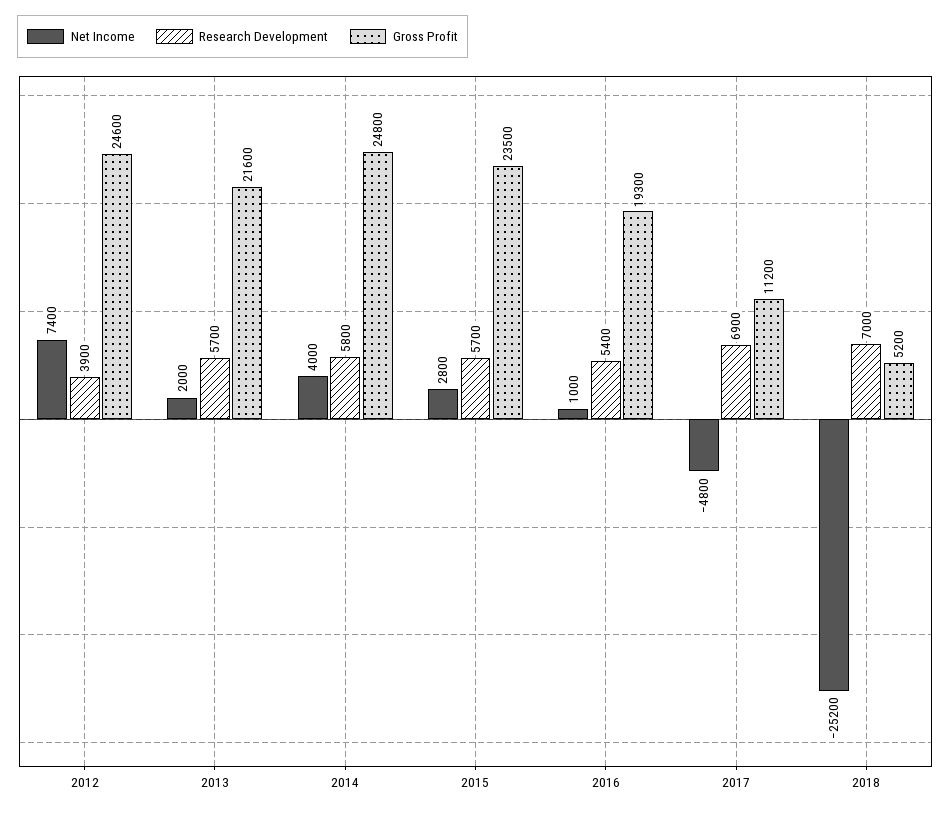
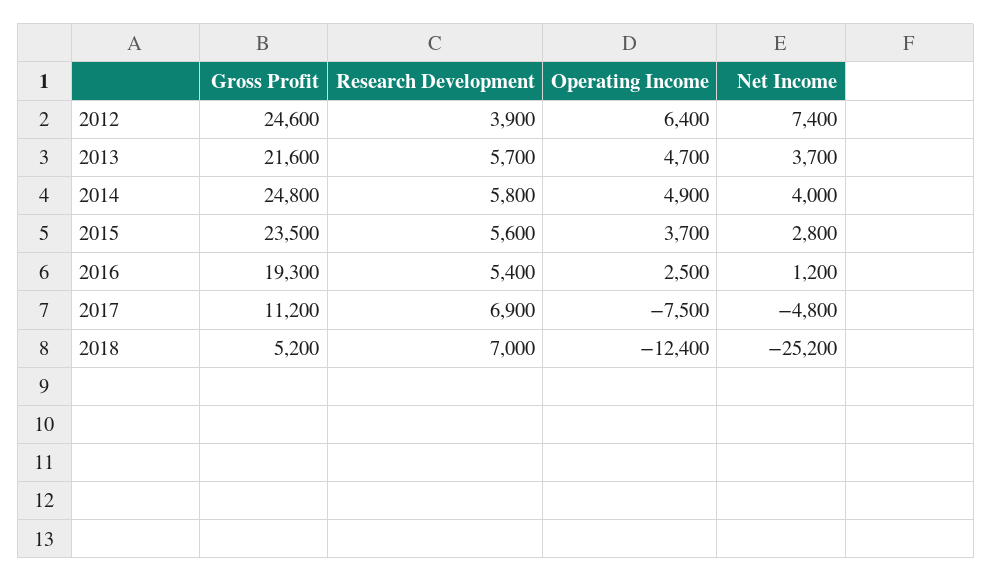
Net Income, 2013: 2000 -> 3700
Research Development, 2015: 5700 -> 5600
Net Income, 2016: 1000 -> 1200
Operating Income, 2012: none -> 6400
Operating Income, 2013: none -> 4700
Operating Income, 2014: none -> 4900
Operating Income, 2015: none -> 3700
Operating Income, 2016: none -> 2500
Operating Income, 2017: none -> -7500
Operating Income, 2018: none -> -12400

